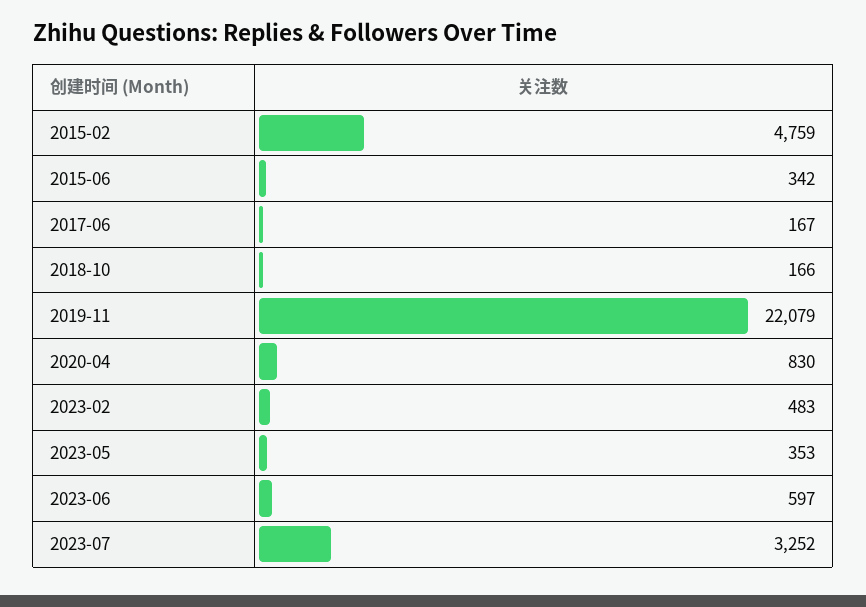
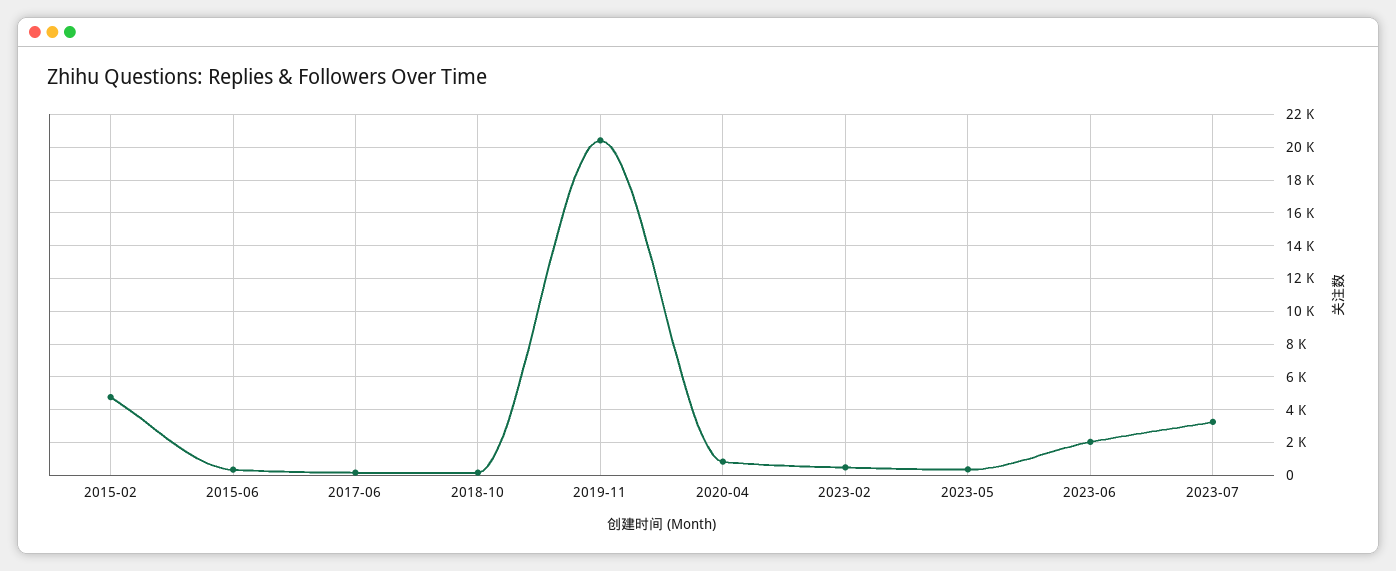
2019-11: 22079 -> 20500
2023-06: 597 -> 2000

